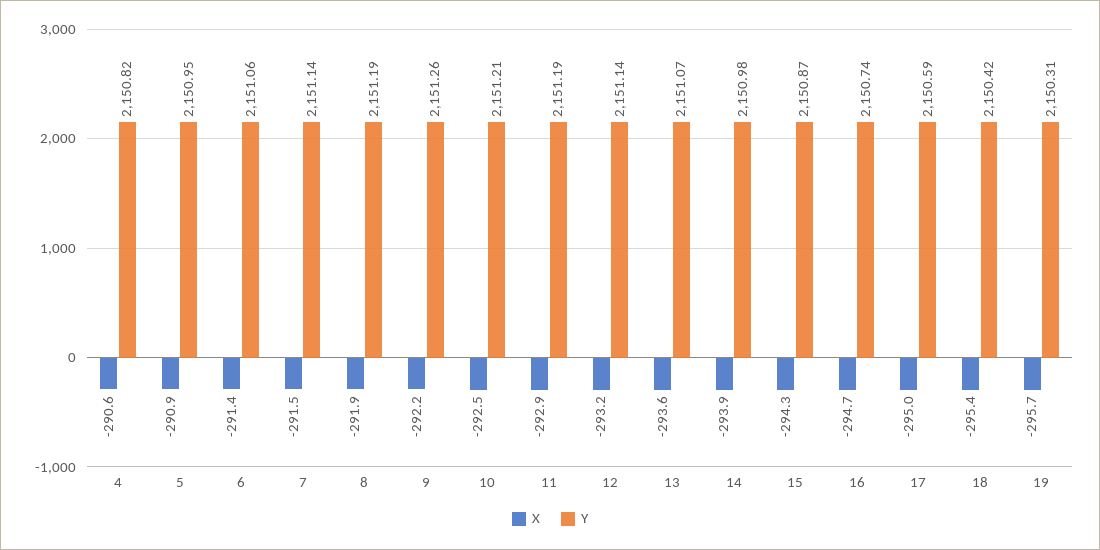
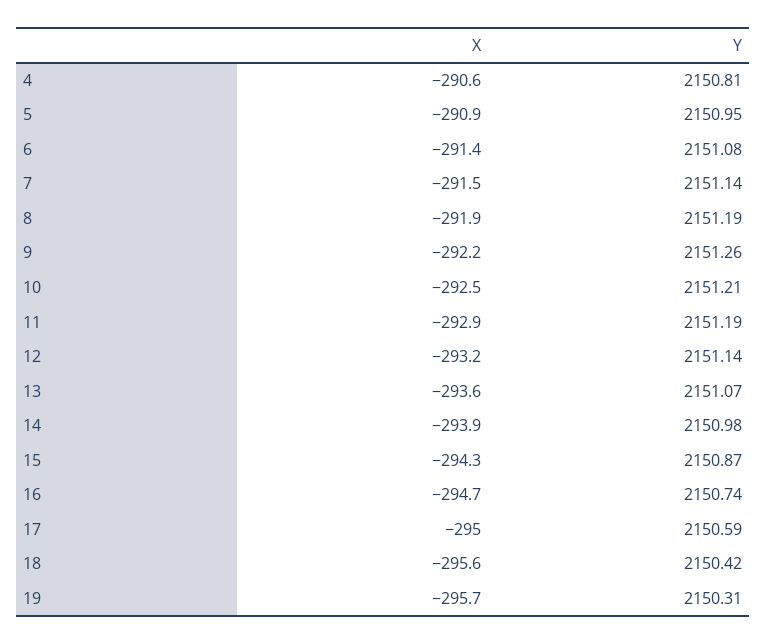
Y, 4: 2150.82 -> 2150.81
Y, 6: 2151.06 -> 2151.08
X, 18: -295.4 -> -295.6

